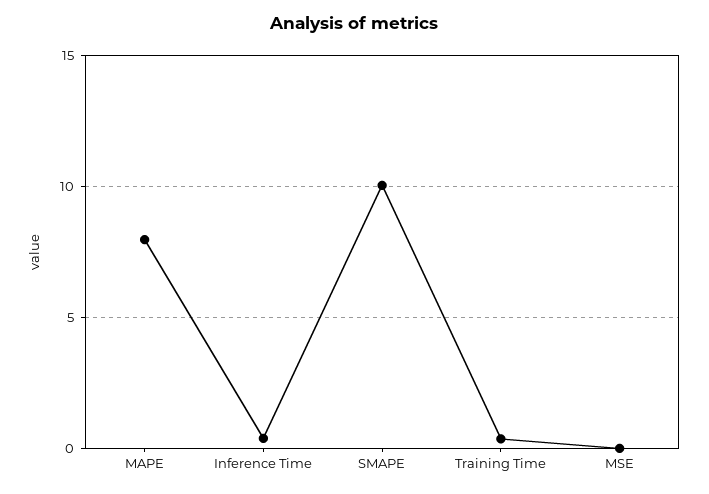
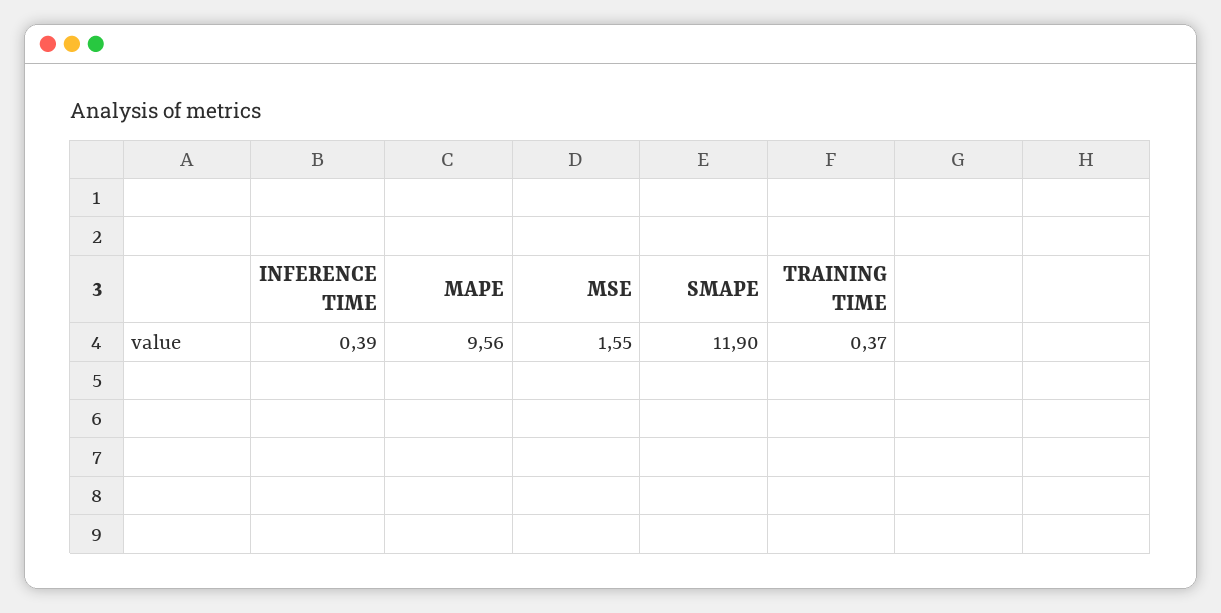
MAPE: 8 -> 9.56
SMAPE: 10 -> 11.9
MSE: 0 -> 1.55

